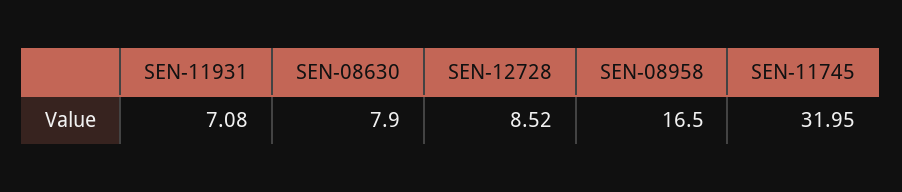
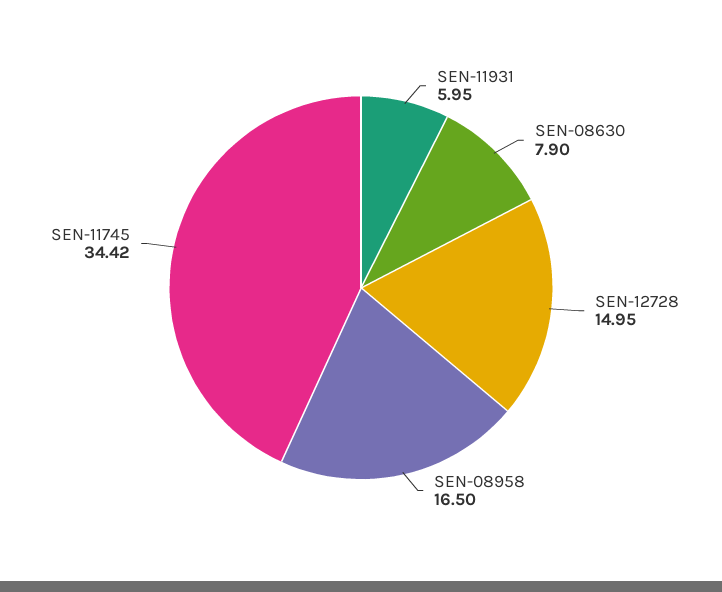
SEN-11931: 7.08 -> 5.95
SEN-12728: 8.52 -> 14.95
SEN-11745: 31.95 -> 34.42

